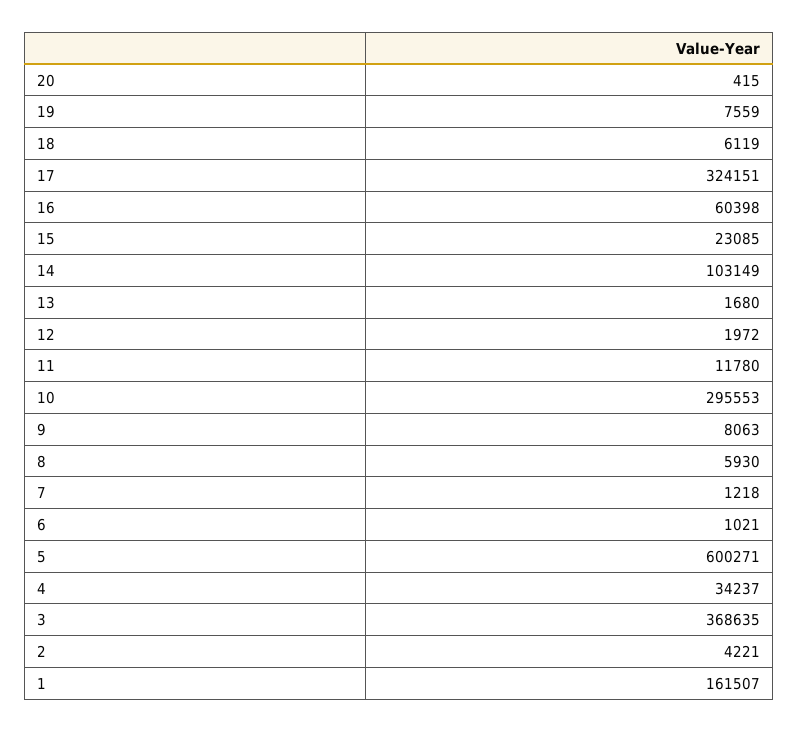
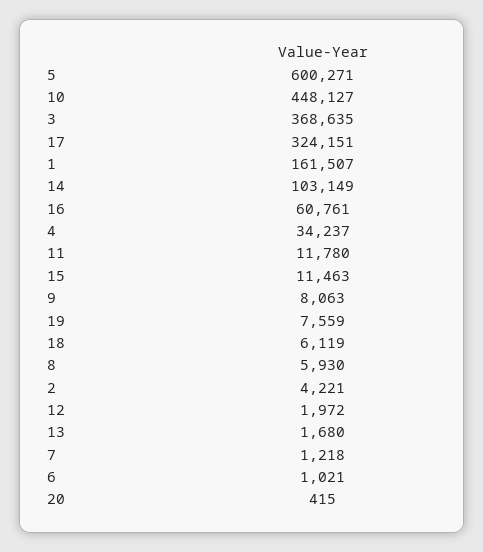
16: 60398 -> 60761
15: 23085 -> 11463
10: 295553 -> 448127

